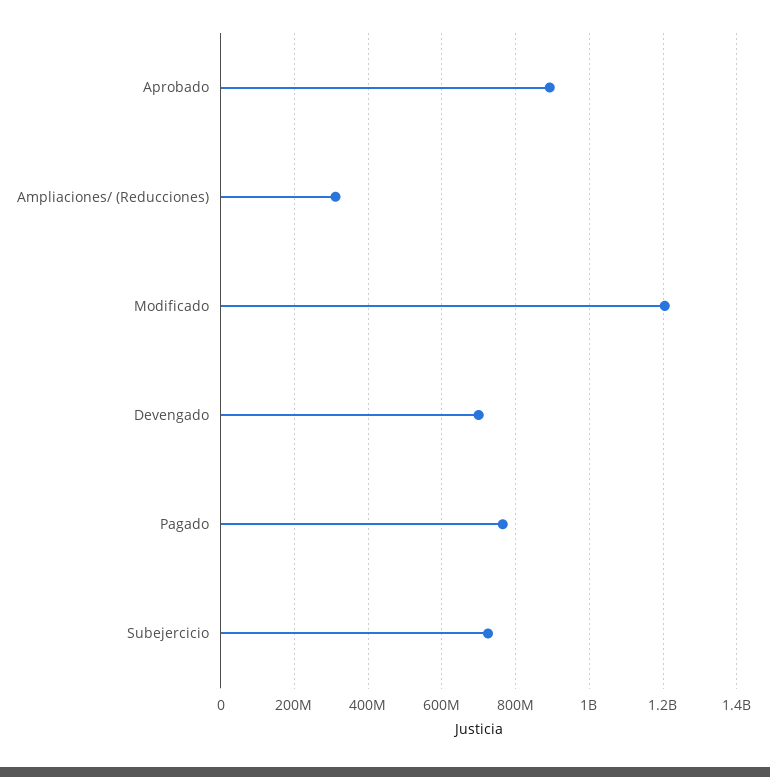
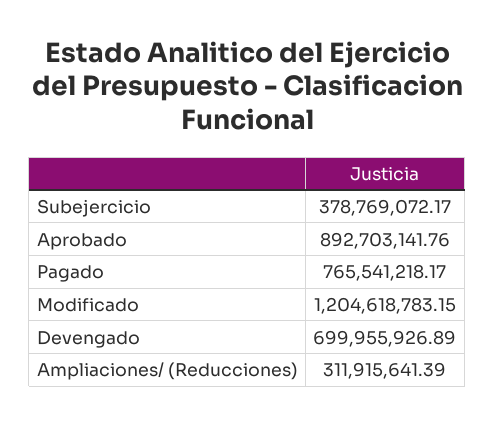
Subejercicio: 720000000 -> 378769072.17

